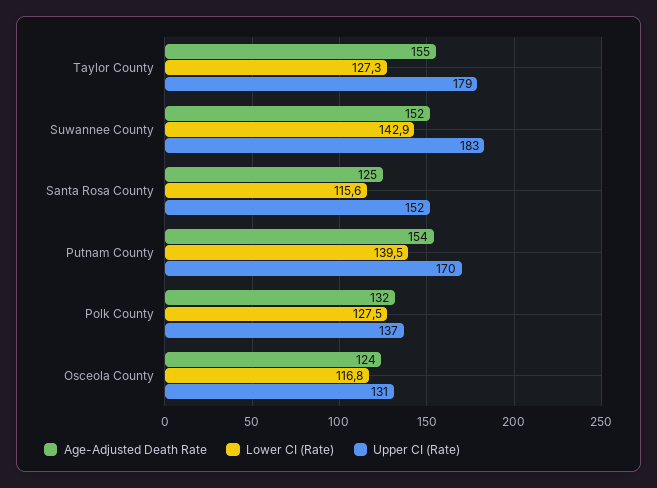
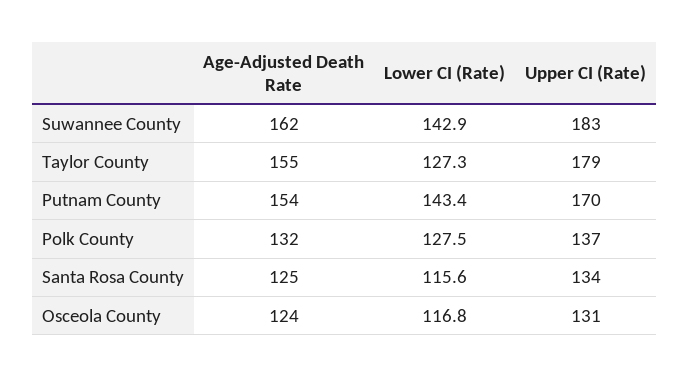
Age-Adjusted Death Rate, Suwannee County: 152 -> 162
Upper CI (Rate), Santa Rosa County: 152 -> 134
Lower CI (Rate), Putnam County: 139.5 -> 143.4

